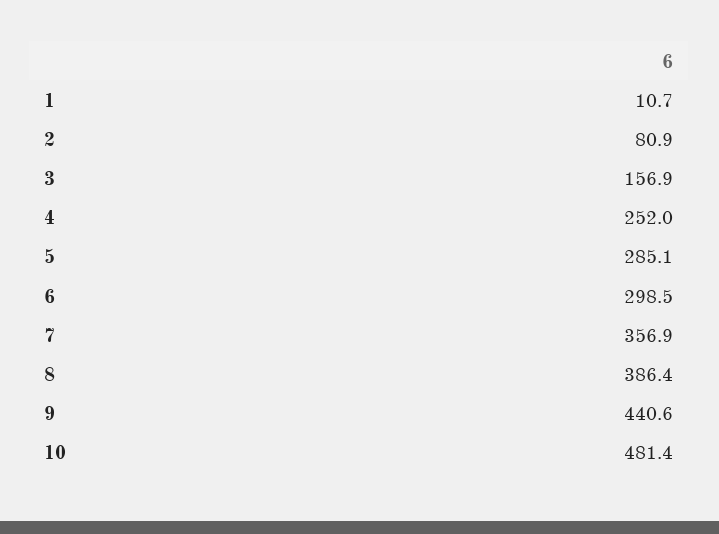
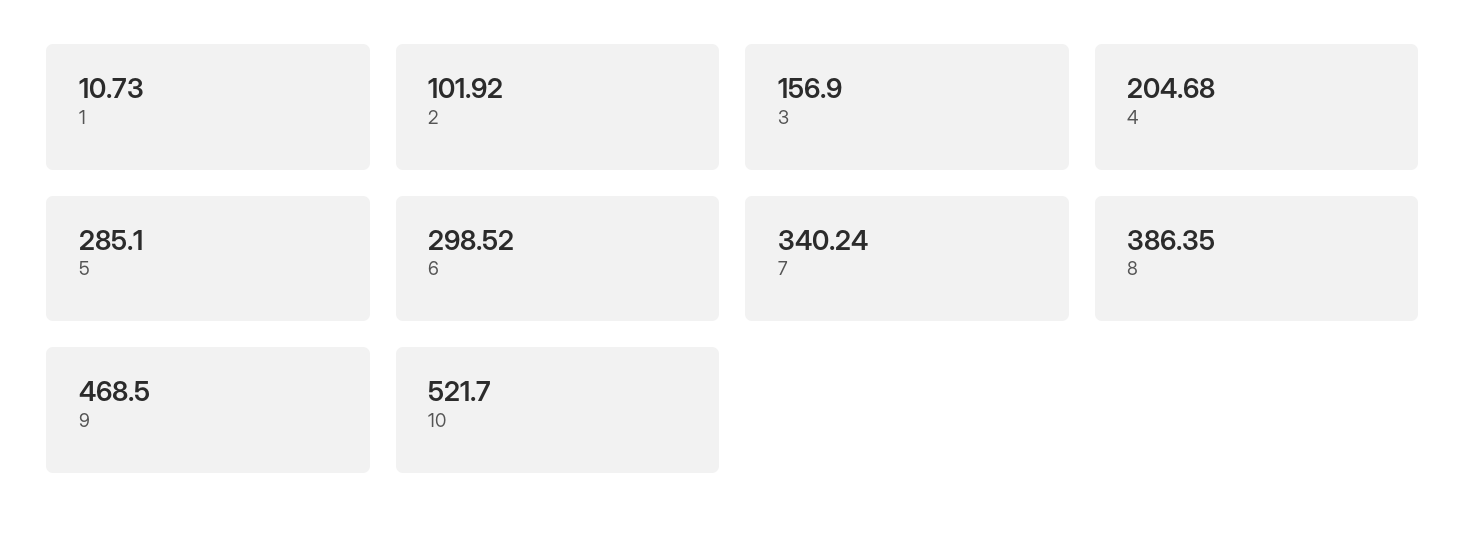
2: 80.9 -> 101.92
4: 252 -> 204.68
7: 356.9 -> 340.24
9: 440.6 -> 468.5
10: 481.4 -> 521.7

